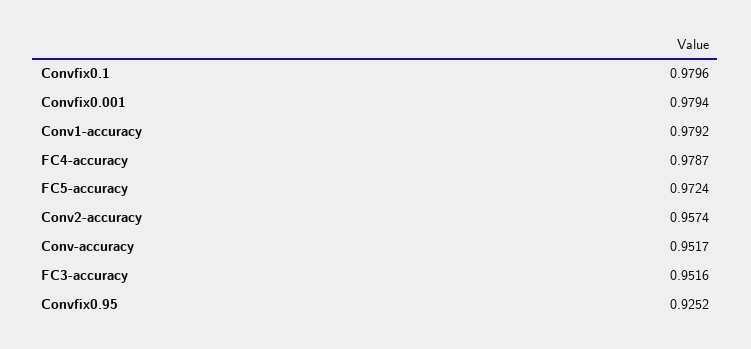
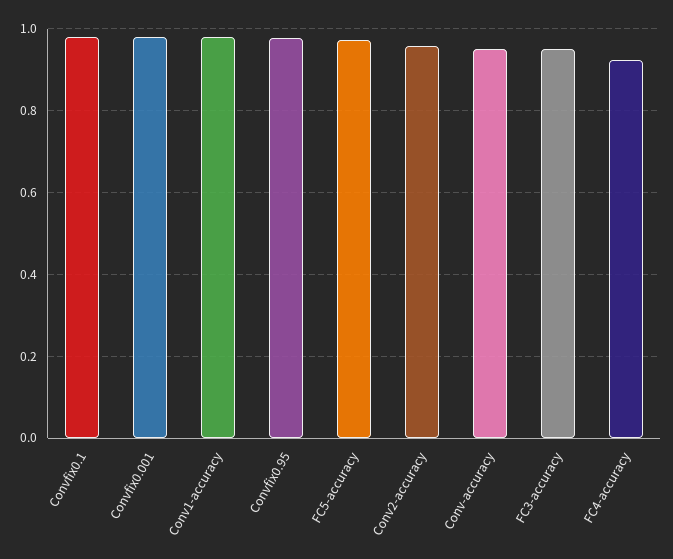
FC4-accuracy: 0.9787 -> 0.92
Convfix0.95: 0.9252 -> 0.98

